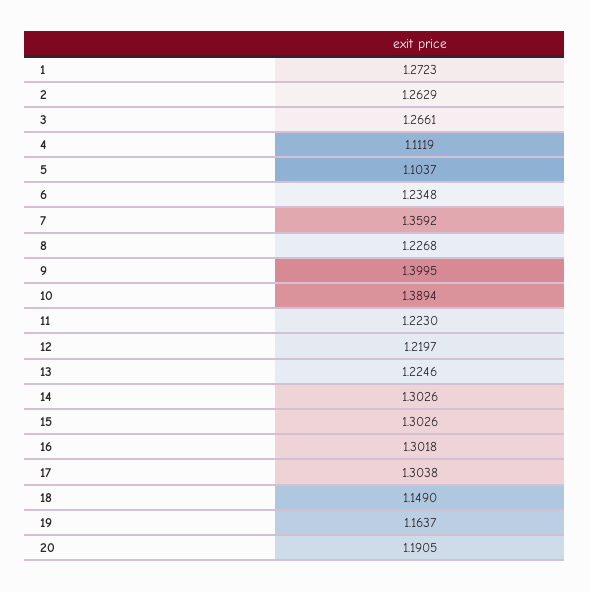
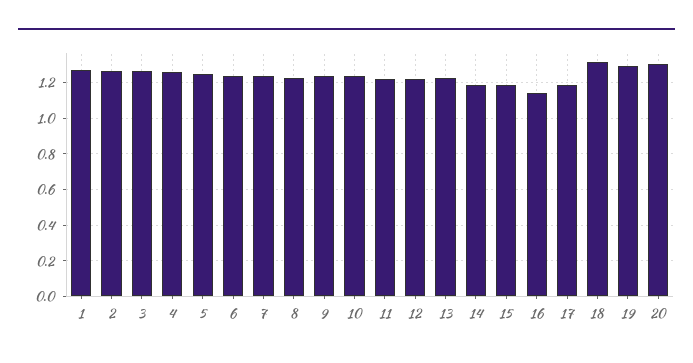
4: 1.1119 -> 1.25
5: 1.1037 -> 1.25
7: 1.3592 -> 1.25
9: 1.3995 -> 1.25
10: 1.3894 -> 1.25
14: 1.3026 -> 1.2
15: 1.3026 -> 1.2
16: 1.3018 -> 1.15
17: 1.3038 -> 1.2
18: 1.149 -> 1.3
19: 1.1637 -> 1.3
20: 1.1905 -> 1.3

